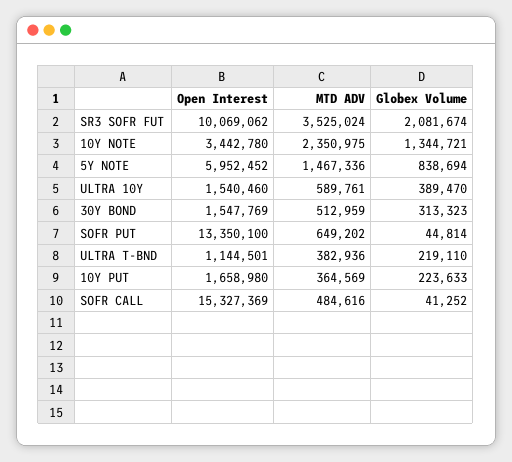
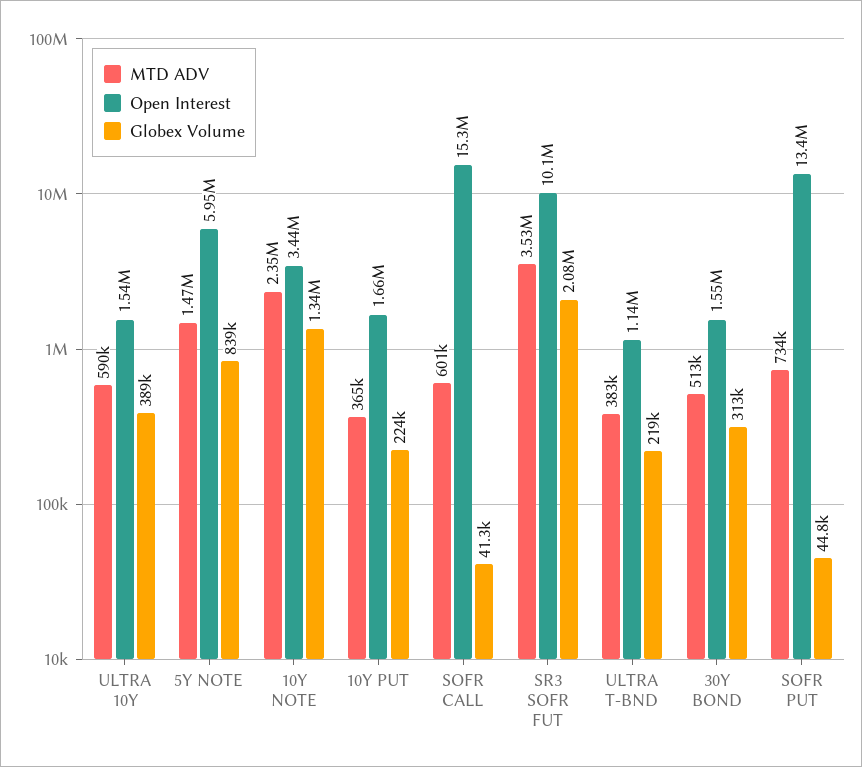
MTD ADV, SOFR PUT: 649202 -> 734000
MTD ADV, SOFR CALL: 484616 -> 601000

